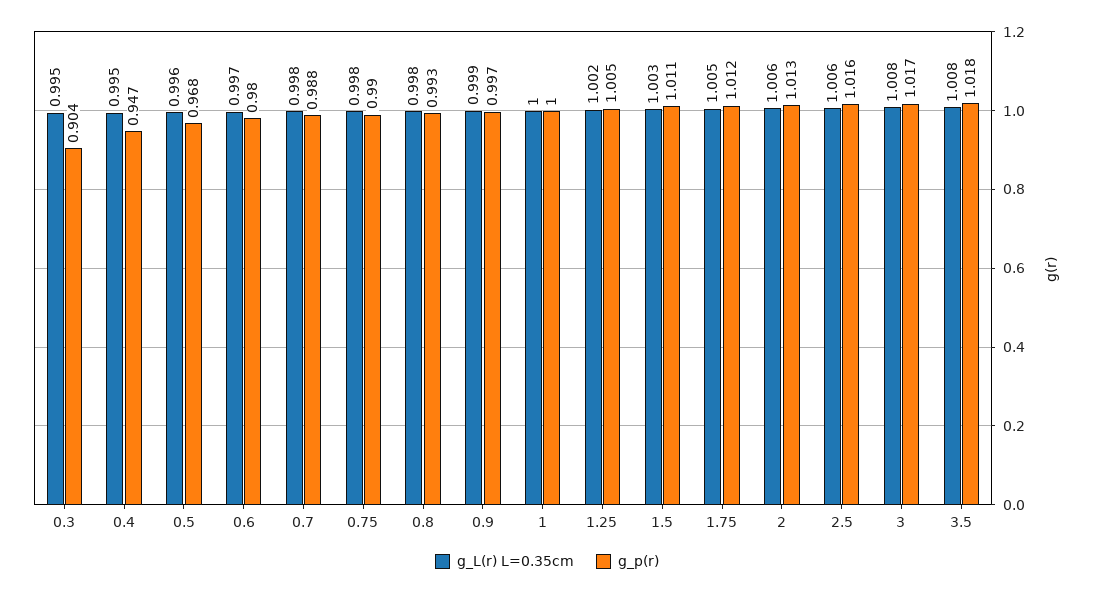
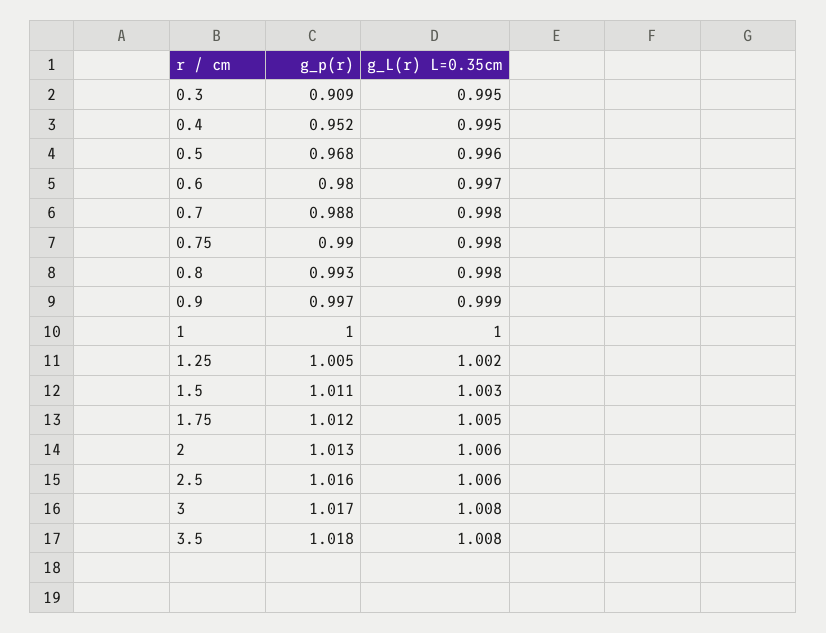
g_p(r), 0.3: 0.904 -> 0.909
g_p(r), 0.4: 0.947 -> 0.952

